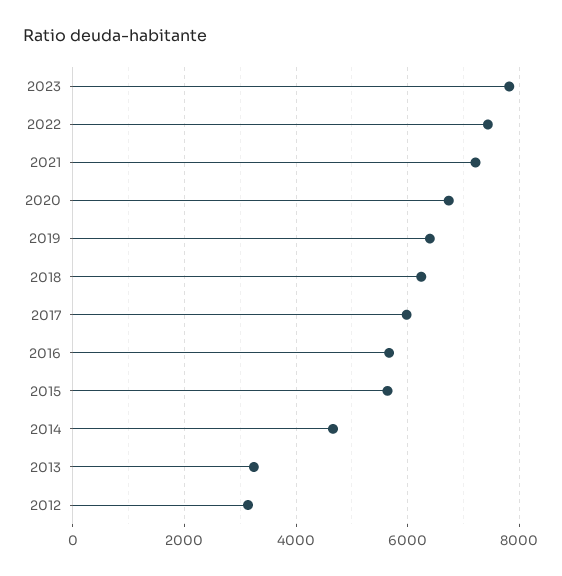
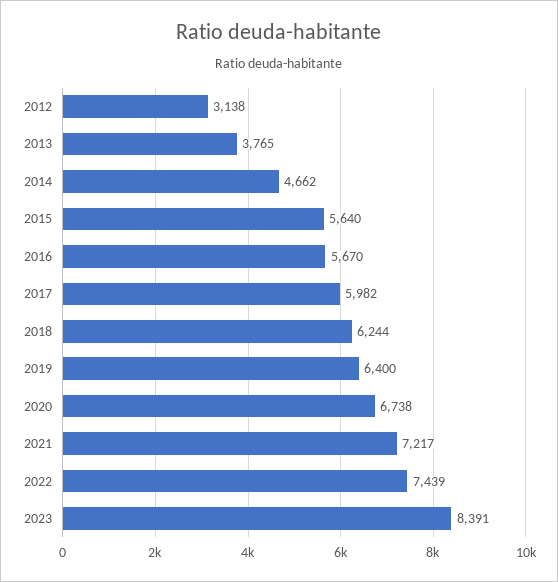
2023: 7800 -> 8391
2013: 3200 -> 3765

